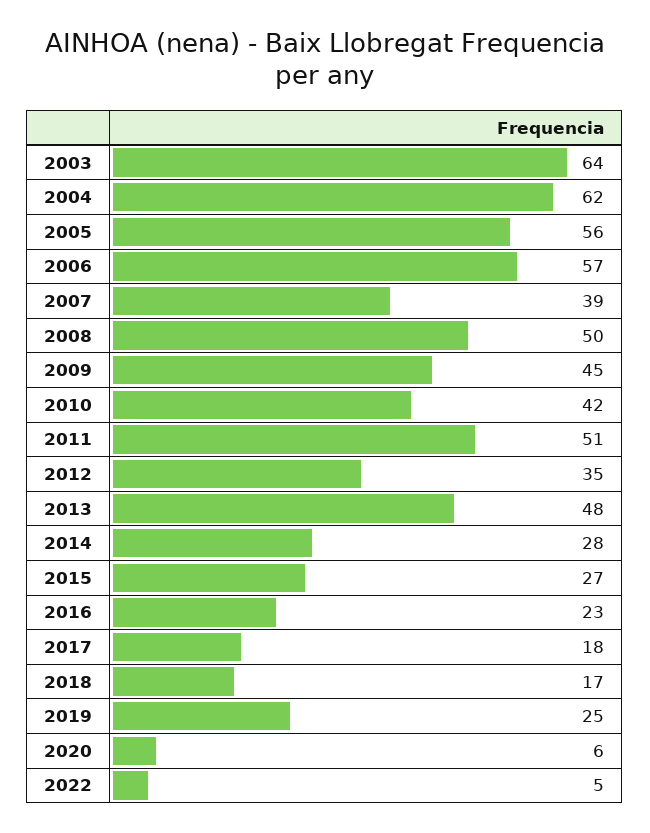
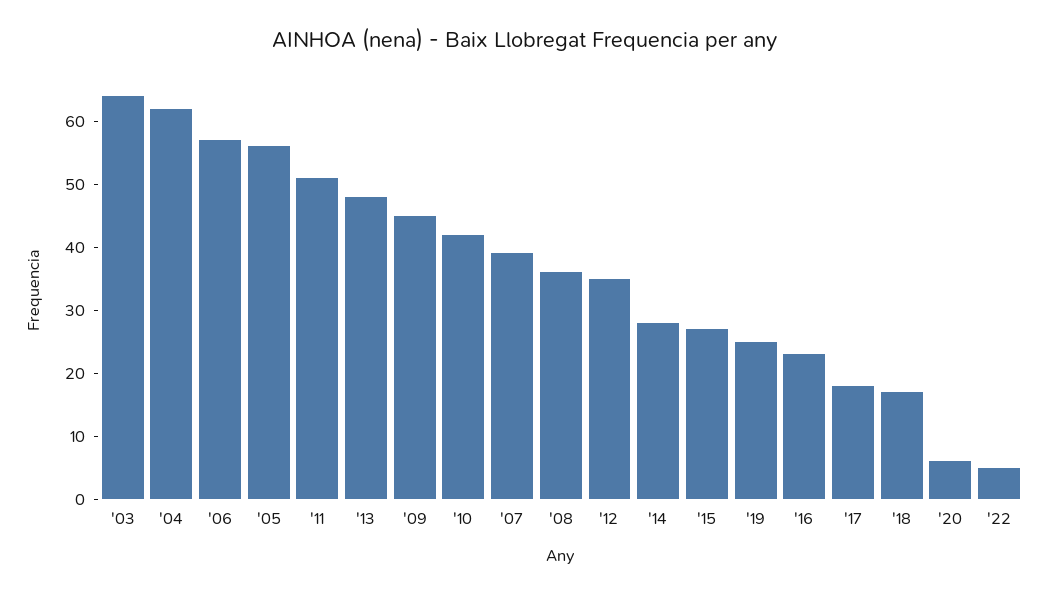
2008: 50 -> 35

